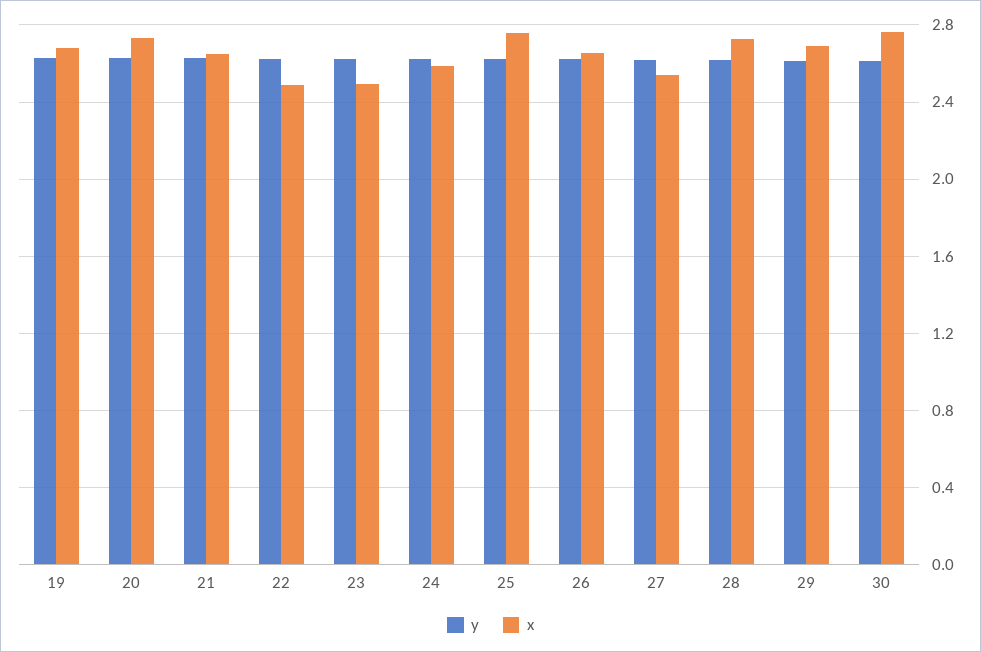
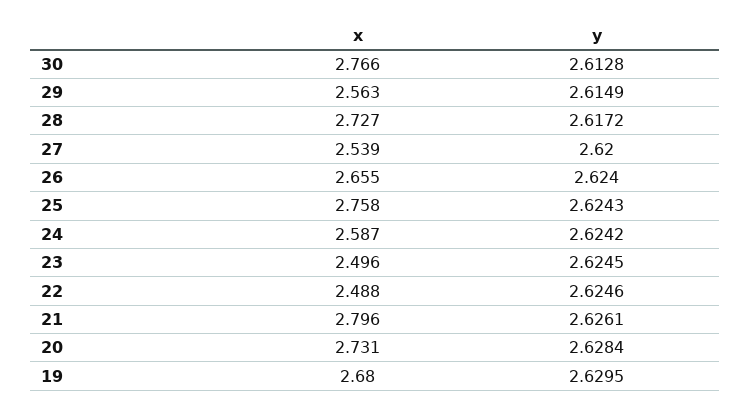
x, 21: 2.65 -> 2.796
x, 29: 2.7 -> 2.563

